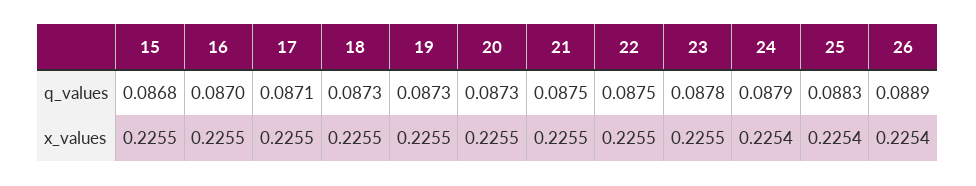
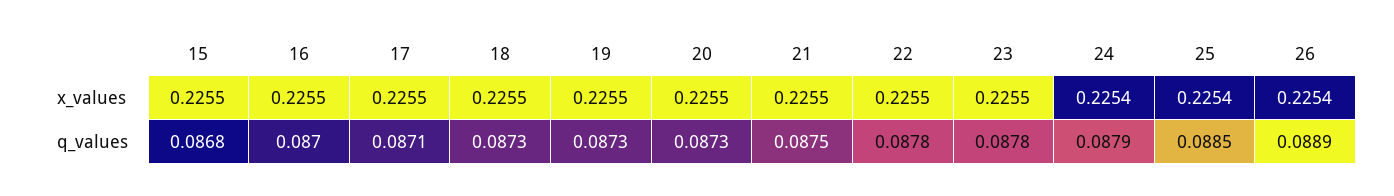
22, q_values: 0.0875 -> 0.0878
25, q_values: 0.0883 -> 0.0885

